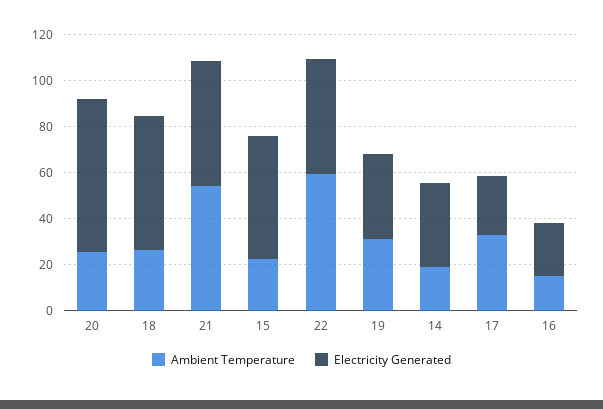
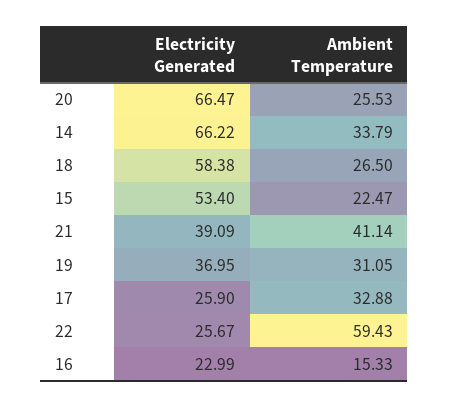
Ambient Temperature, 21: 55 -> 41.14
Electricity Generated, 21: 55 -> 39.09
Electricity Generated, 22: 50 -> 25.67
Ambient Temperature, 14: 20 -> 33.79
Electricity Generated, 14: 35 -> 66.22

